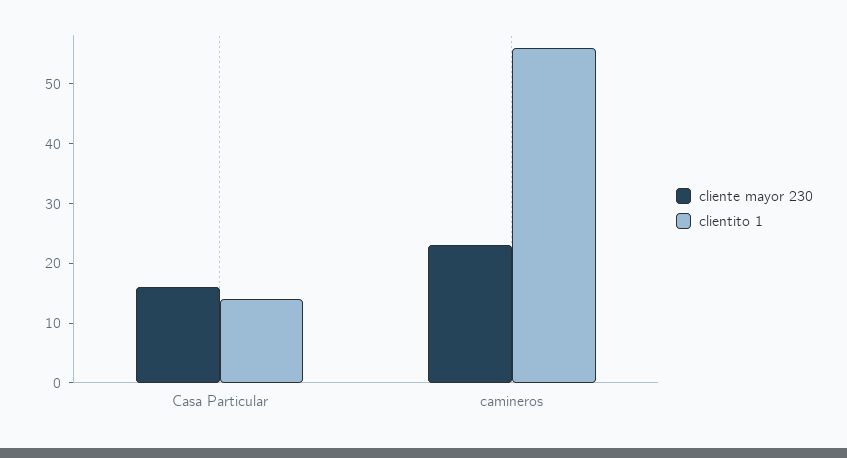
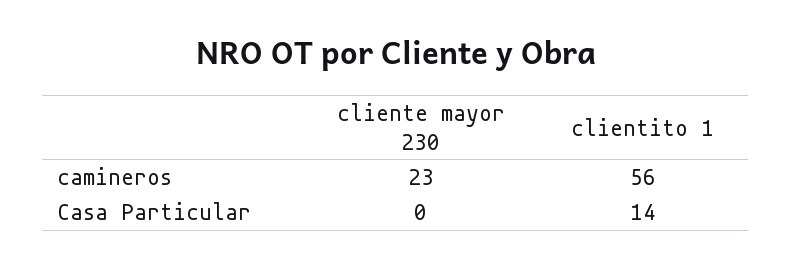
cliente mayor 230, Casa Particular: 15 -> 0

